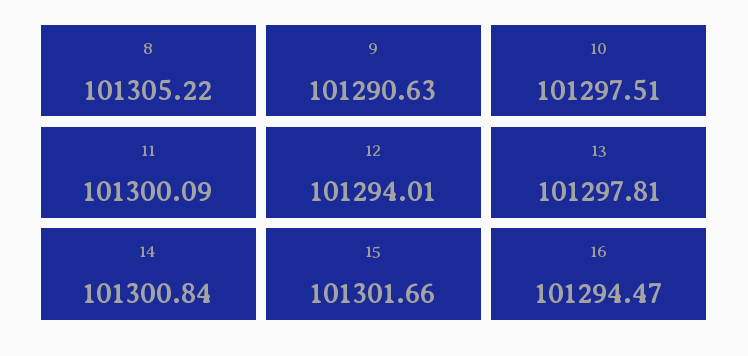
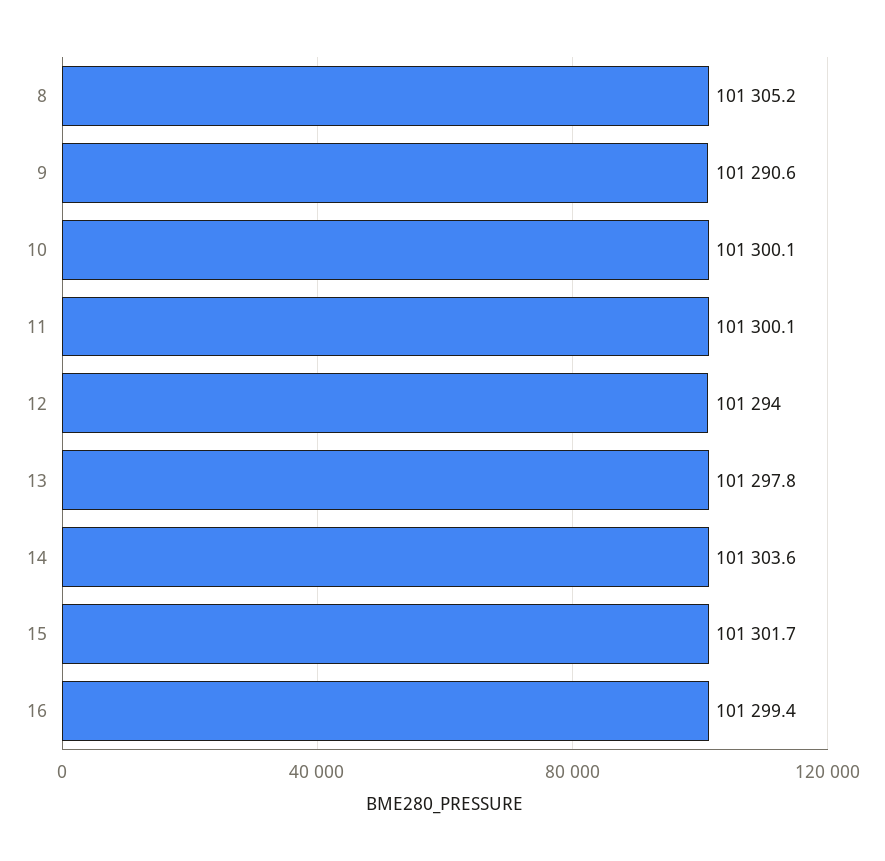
10: 101297.51 -> 101300.1
14: 101300.84 -> 101303.6
16: 101294.47 -> 101299.4

